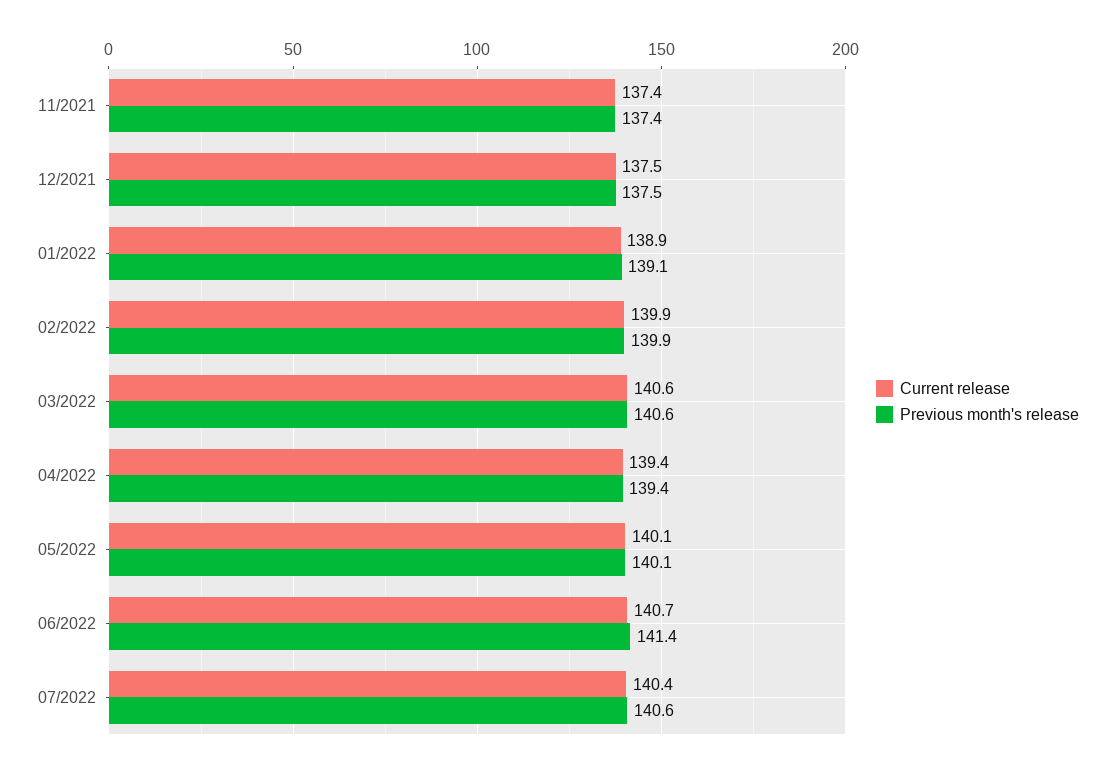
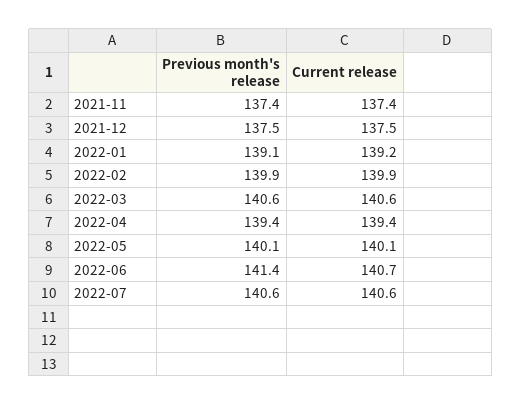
Current release, 01/2022: 138.9 -> 139.2
Current release, 07/2022: 140.4 -> 140.6

